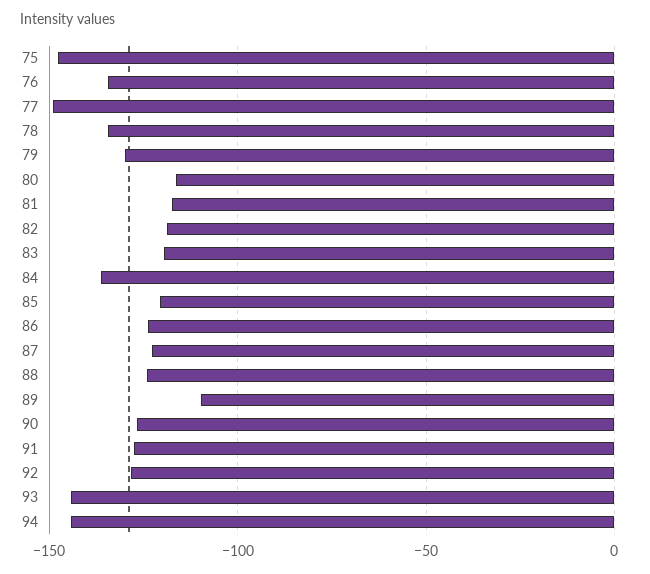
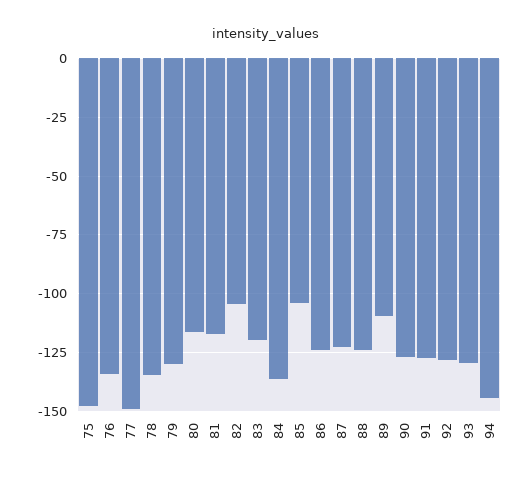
82: -120 -> -105
85: -120 -> -105
93: -145 -> -130

